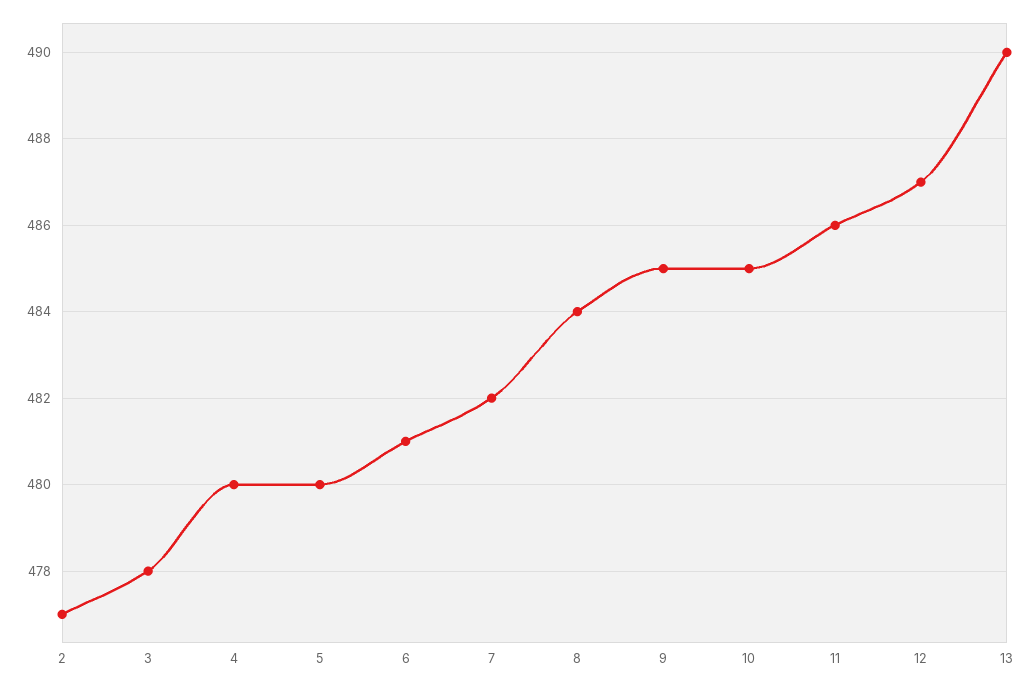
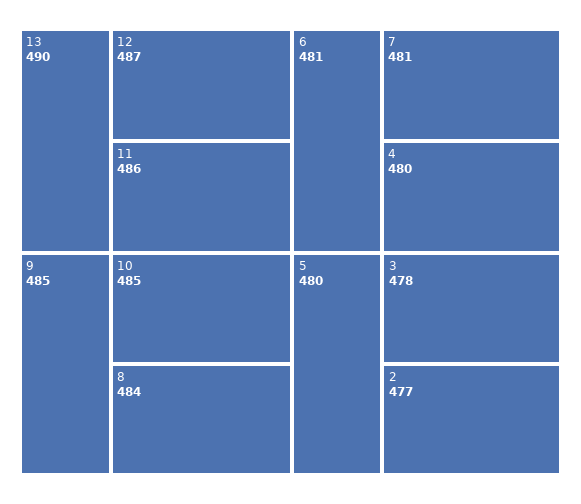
7: 482 -> 481

